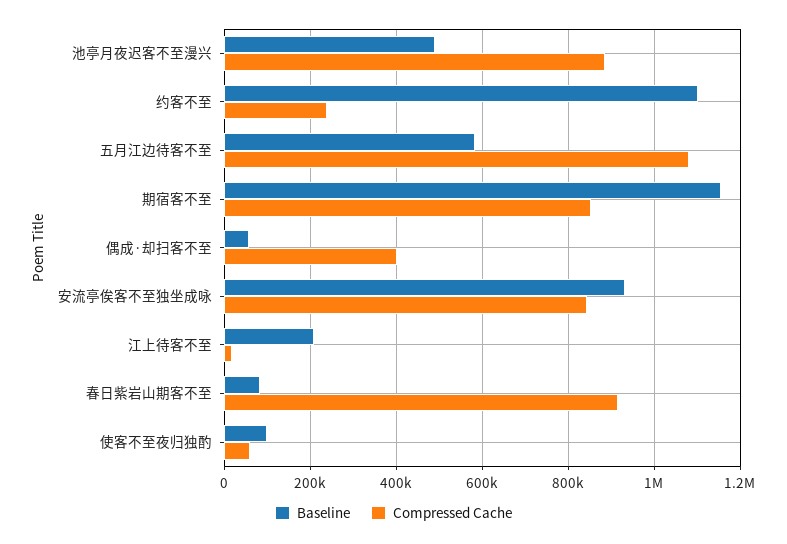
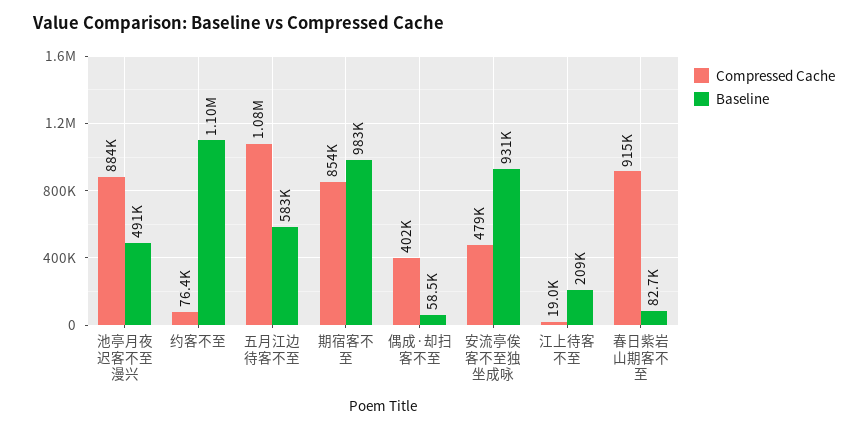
Compressed Cache, 约客不至: 240000 -> 76400
Baseline, 期宿客不至: 1160000 -> 983000
Compressed Cache, 安流亭俟客不至独坐成咏: 840000 -> 479000
Baseline, 使客不至夜归独酌: 100000 -> none
Compressed Cache, 使客不至夜归独酌: 60000 -> none

